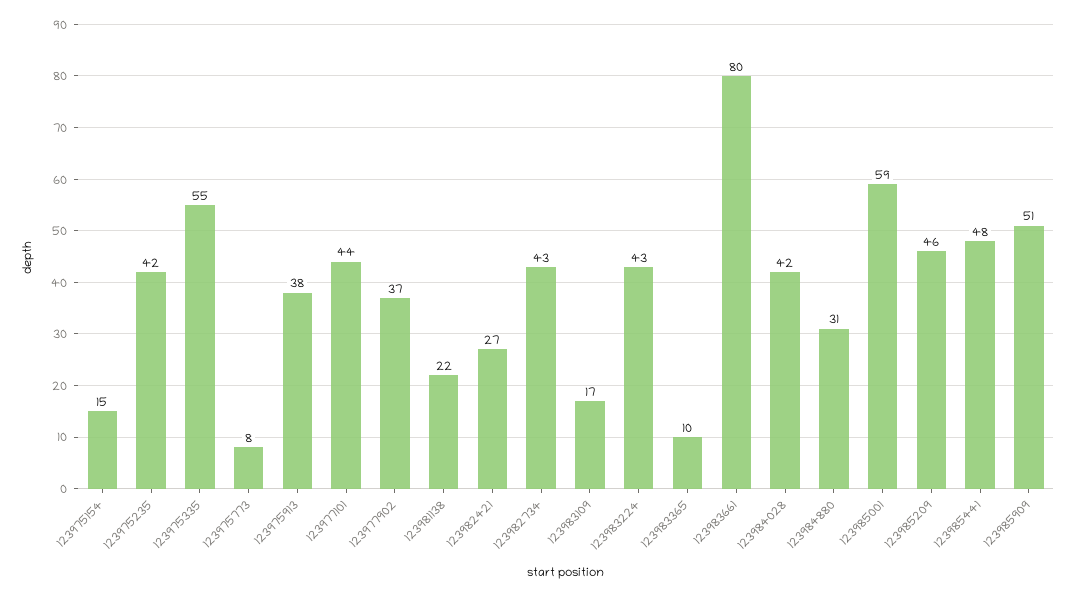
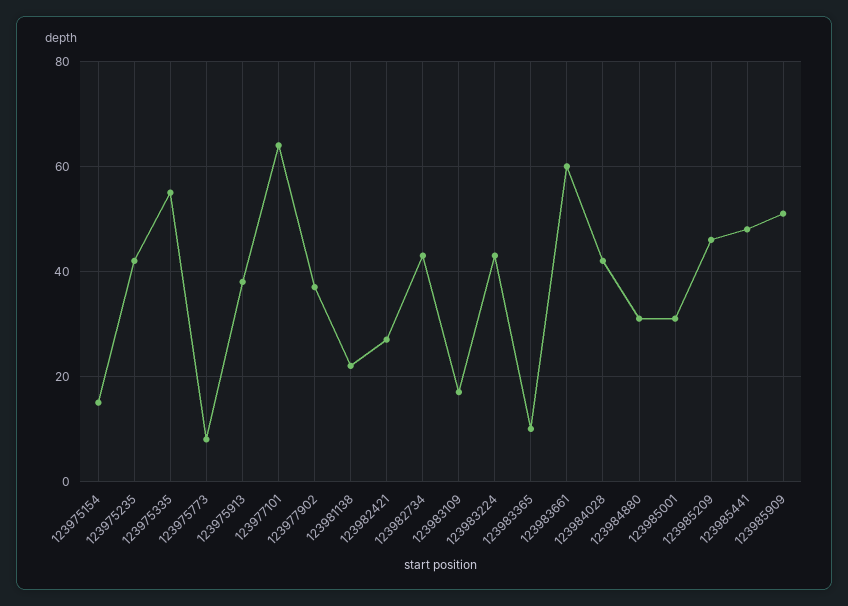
123977101: 44 -> 65
123983661: 80 -> 60
123985001: 59 -> 30

